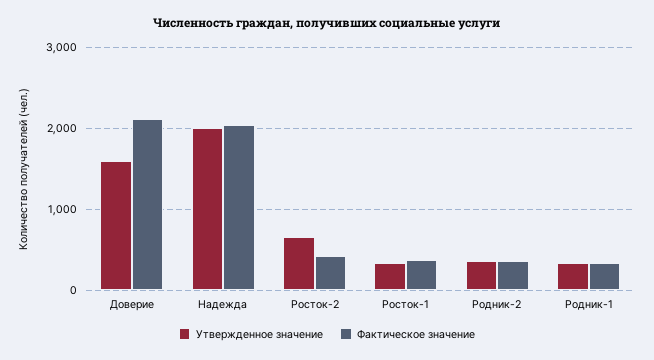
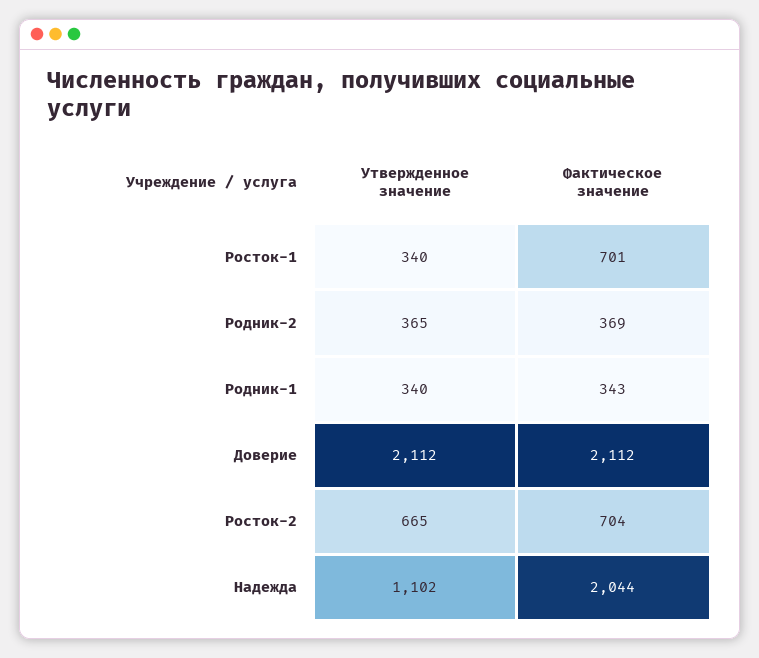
Утвержденное значение, Доверие: 1600 -> 2112
Утвержденное значение, Надежда: 2000 -> 1102
Фактическое значение, Росток-2: 400 -> 704
Фактическое значение, Росток-1: 400 -> 701

